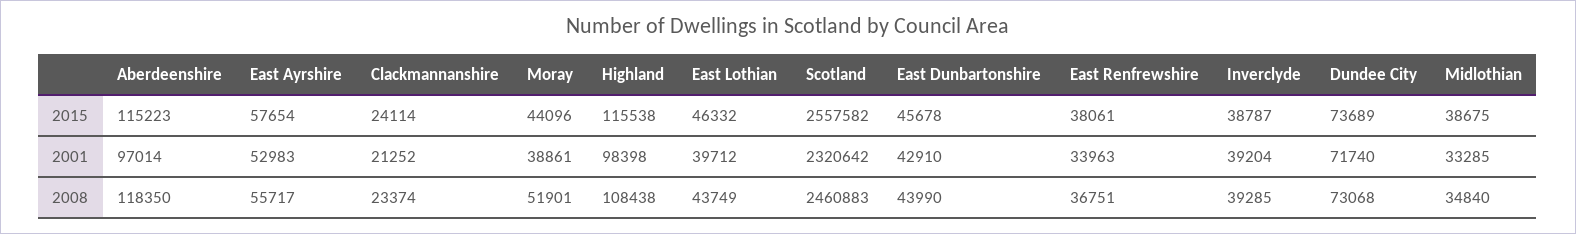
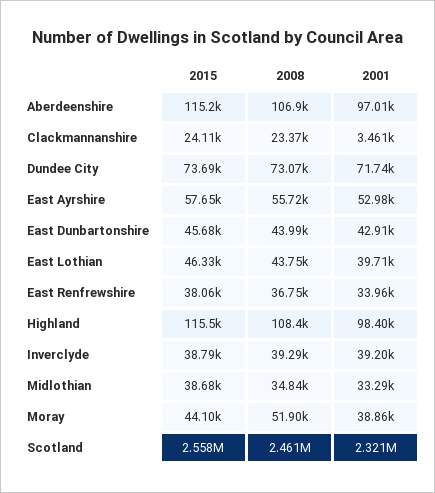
Clackmannanshire, 2001: 21252 -> 3461
Aberdeenshire, 2008: 118350 -> 106900

